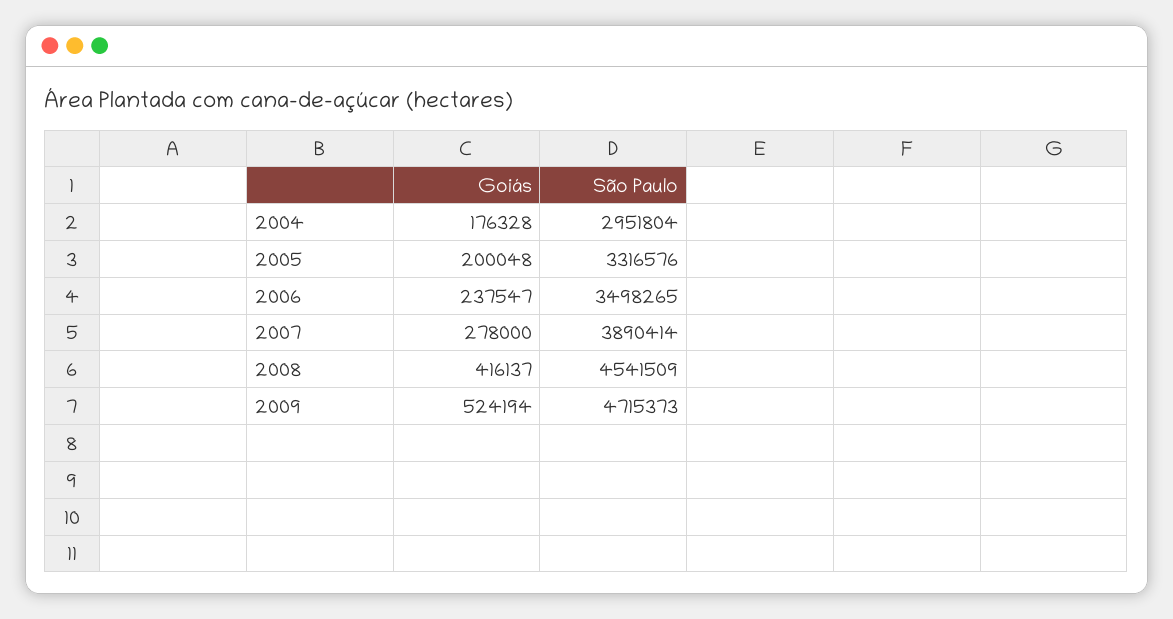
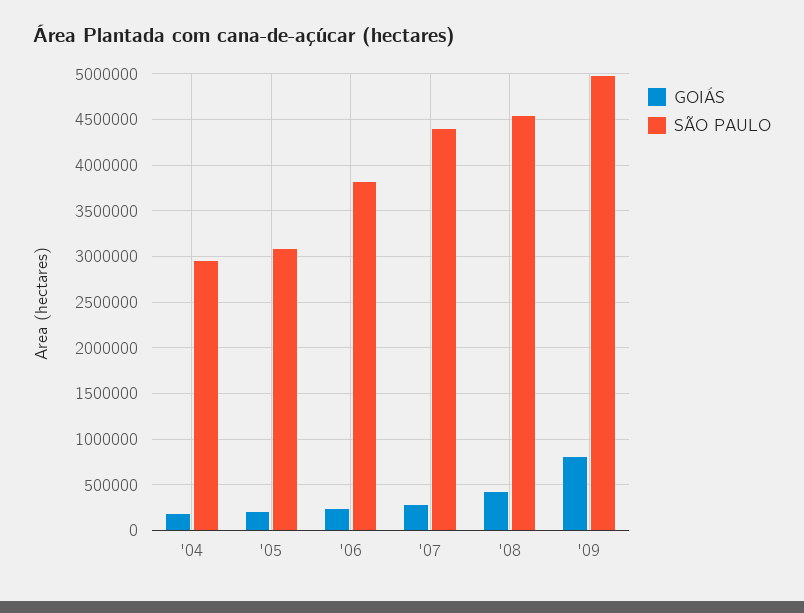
São Paulo, 2005: 3316576 -> 3100000
São Paulo, 2006: 3498265 -> 3800000
São Paulo, 2007: 3890414 -> 4400000
Goiás, 2009: 524194 -> 800000
São Paulo, 2009: 4715373 -> 5000000

